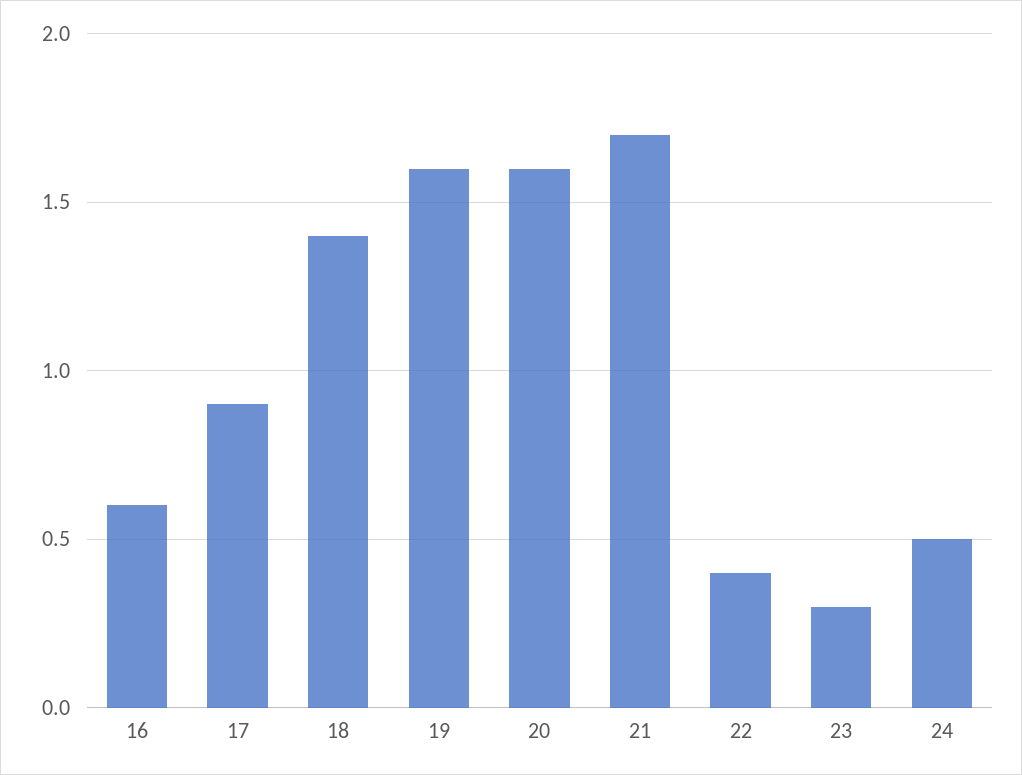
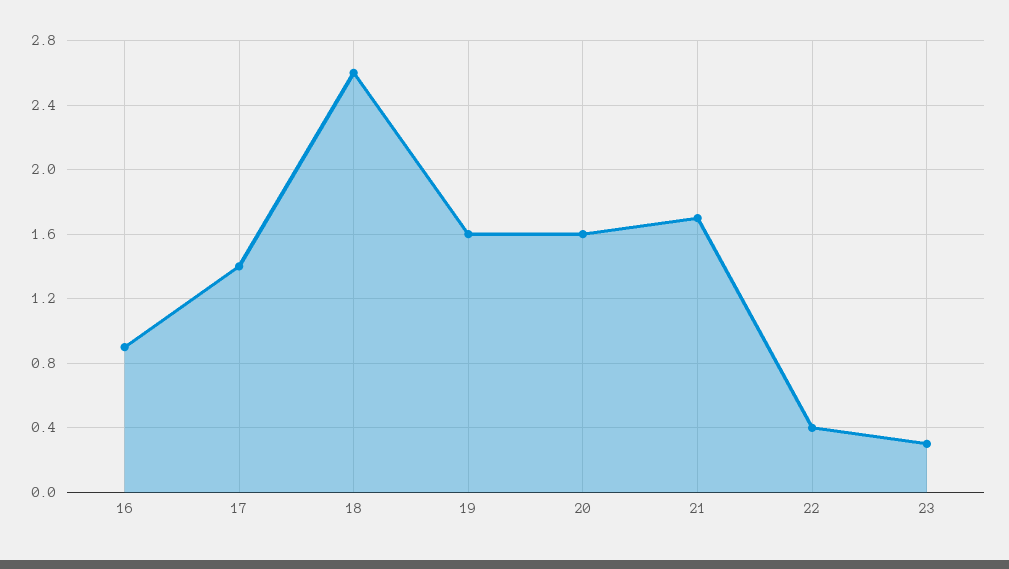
16: 0.6 -> 0.9
17: 0.9 -> 1.4
18: 1.4 -> 2.6
24: 0.5 -> none

